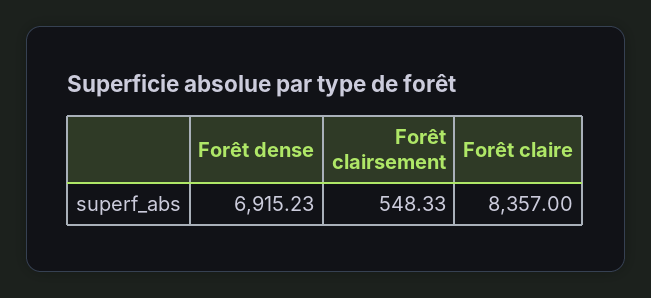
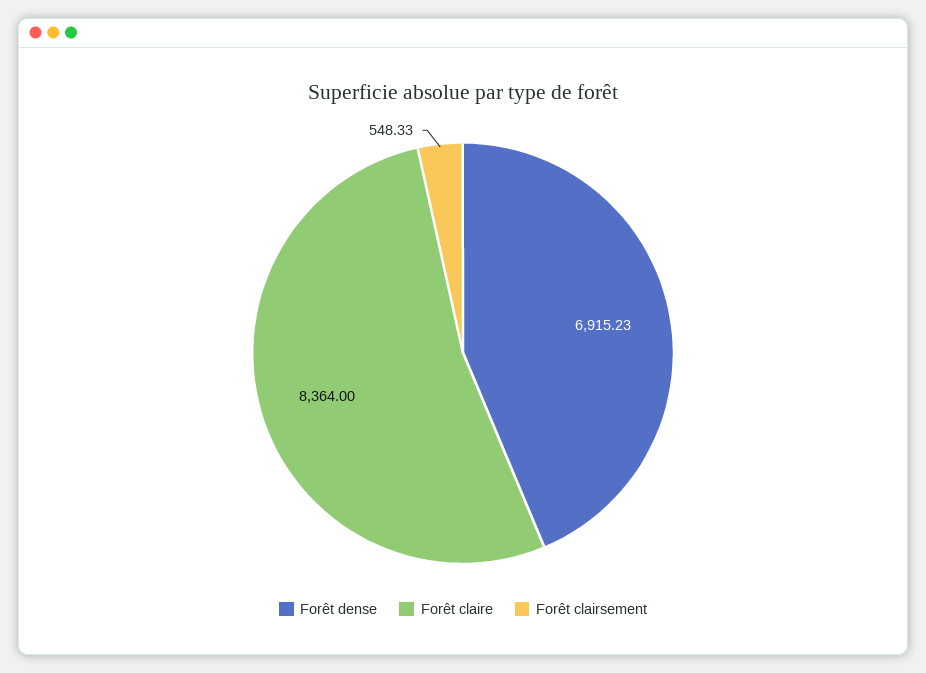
Forêt claire: 8357 -> 8364

